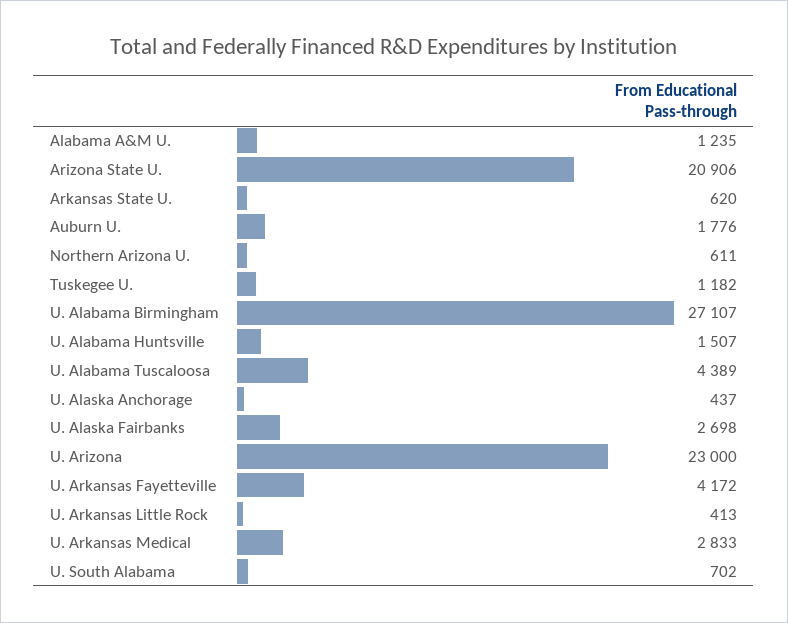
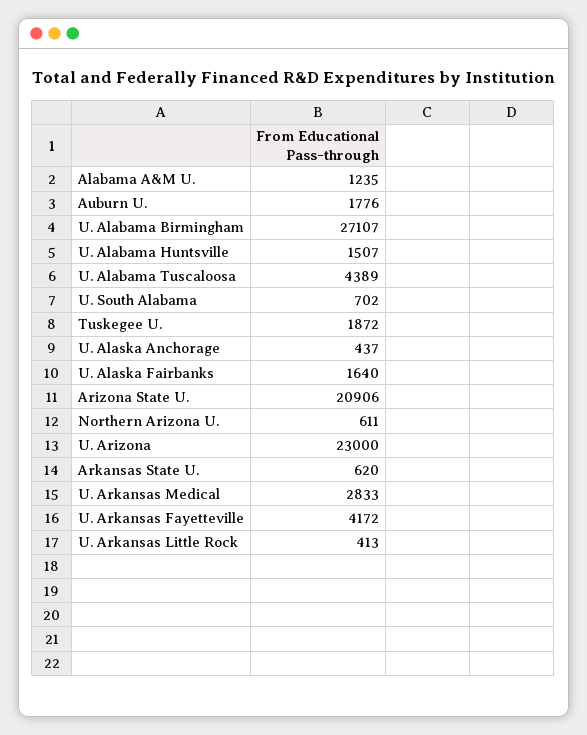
Tuskegee U.: 1182 -> 1872
U. Alaska Fairbanks: 2698 -> 1640

